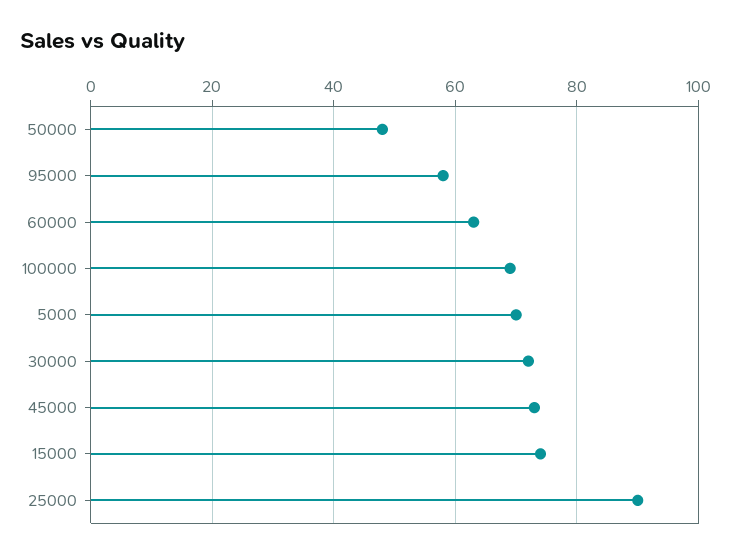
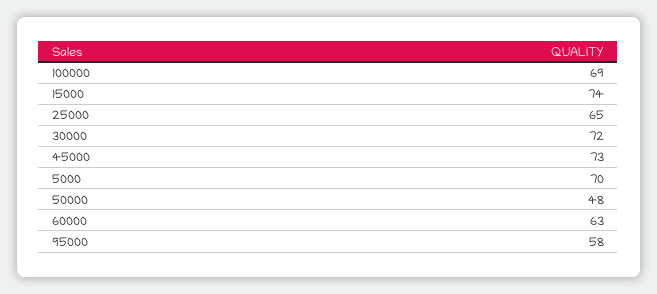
25000: 90 -> 65

